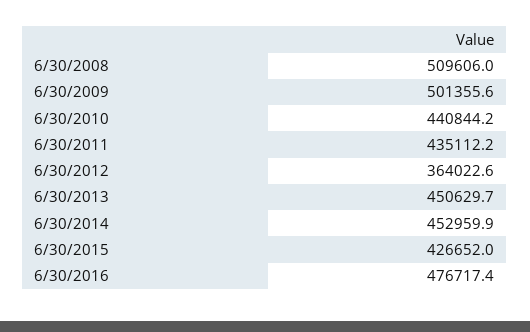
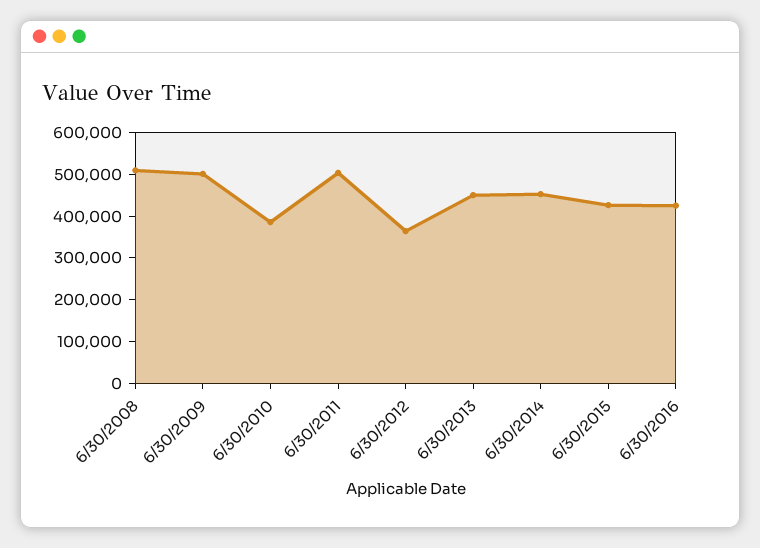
6/30/2010: 440844.2 -> 380000
6/30/2011: 435112.2 -> 500000
6/30/2016: 476717.4 -> 420000

